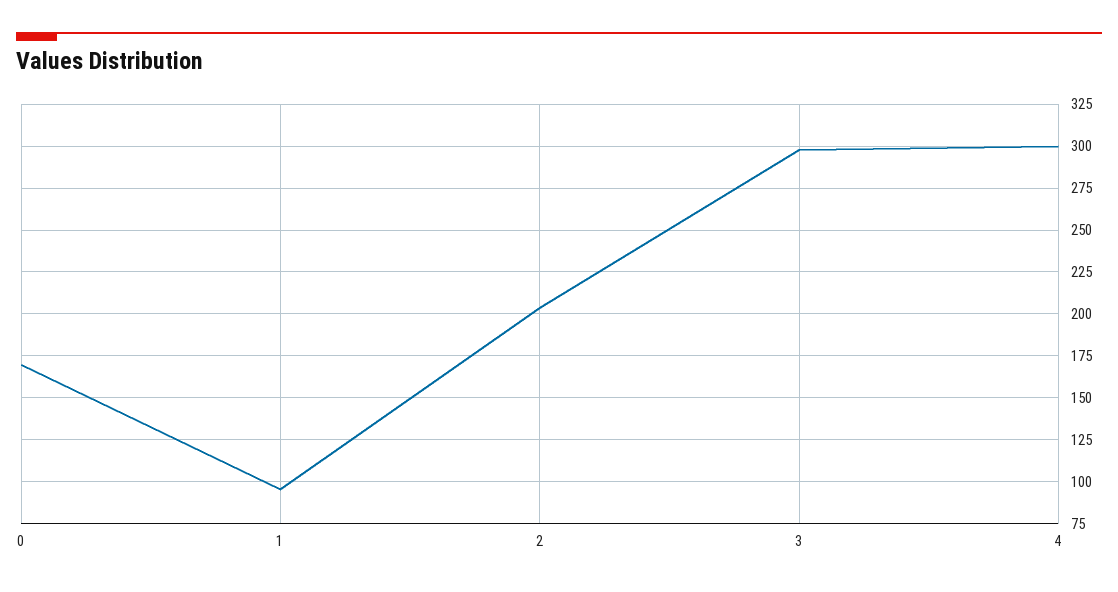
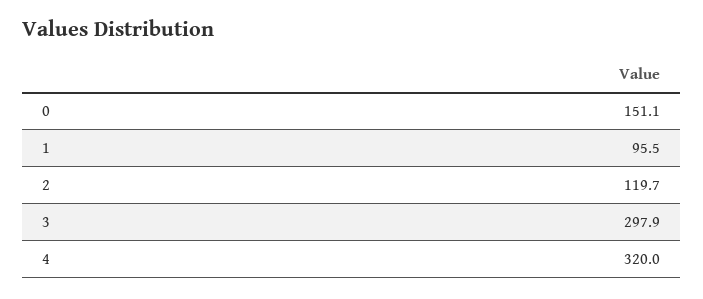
0: 170 -> 151.1
2: 205 -> 119.7
4: 300 -> 320

